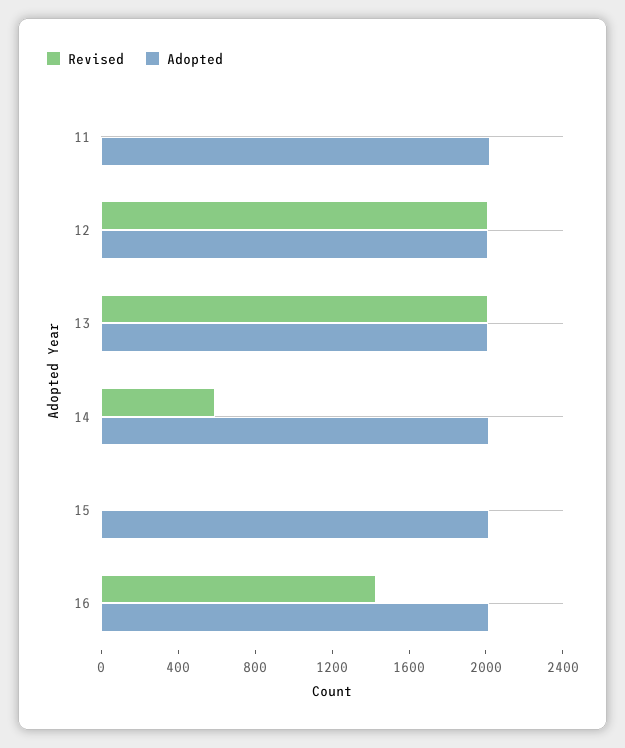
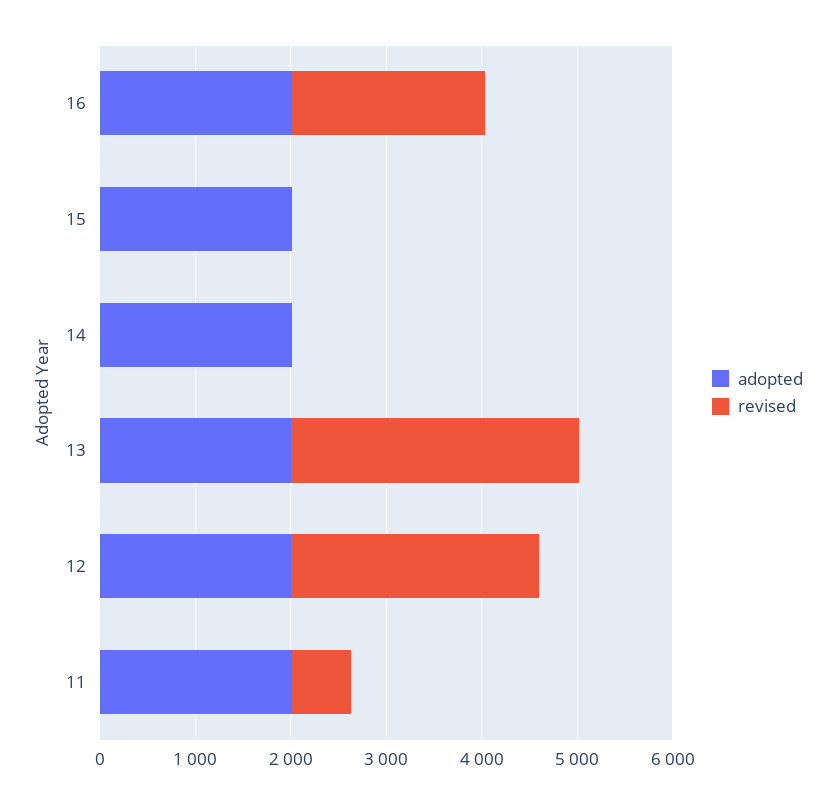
Revised, 11: 0 -> 600
Revised, 12: 2000 -> 2600
Revised, 13: 2000 -> 3000
Revised, 14: 600 -> 0
Revised, 16: 1400 -> 2000

